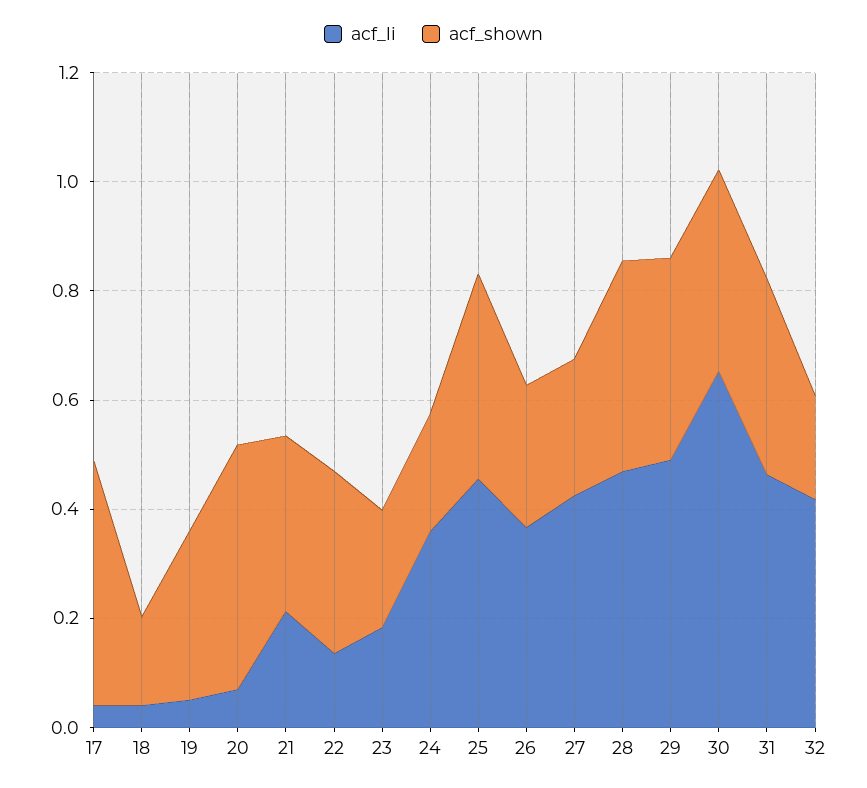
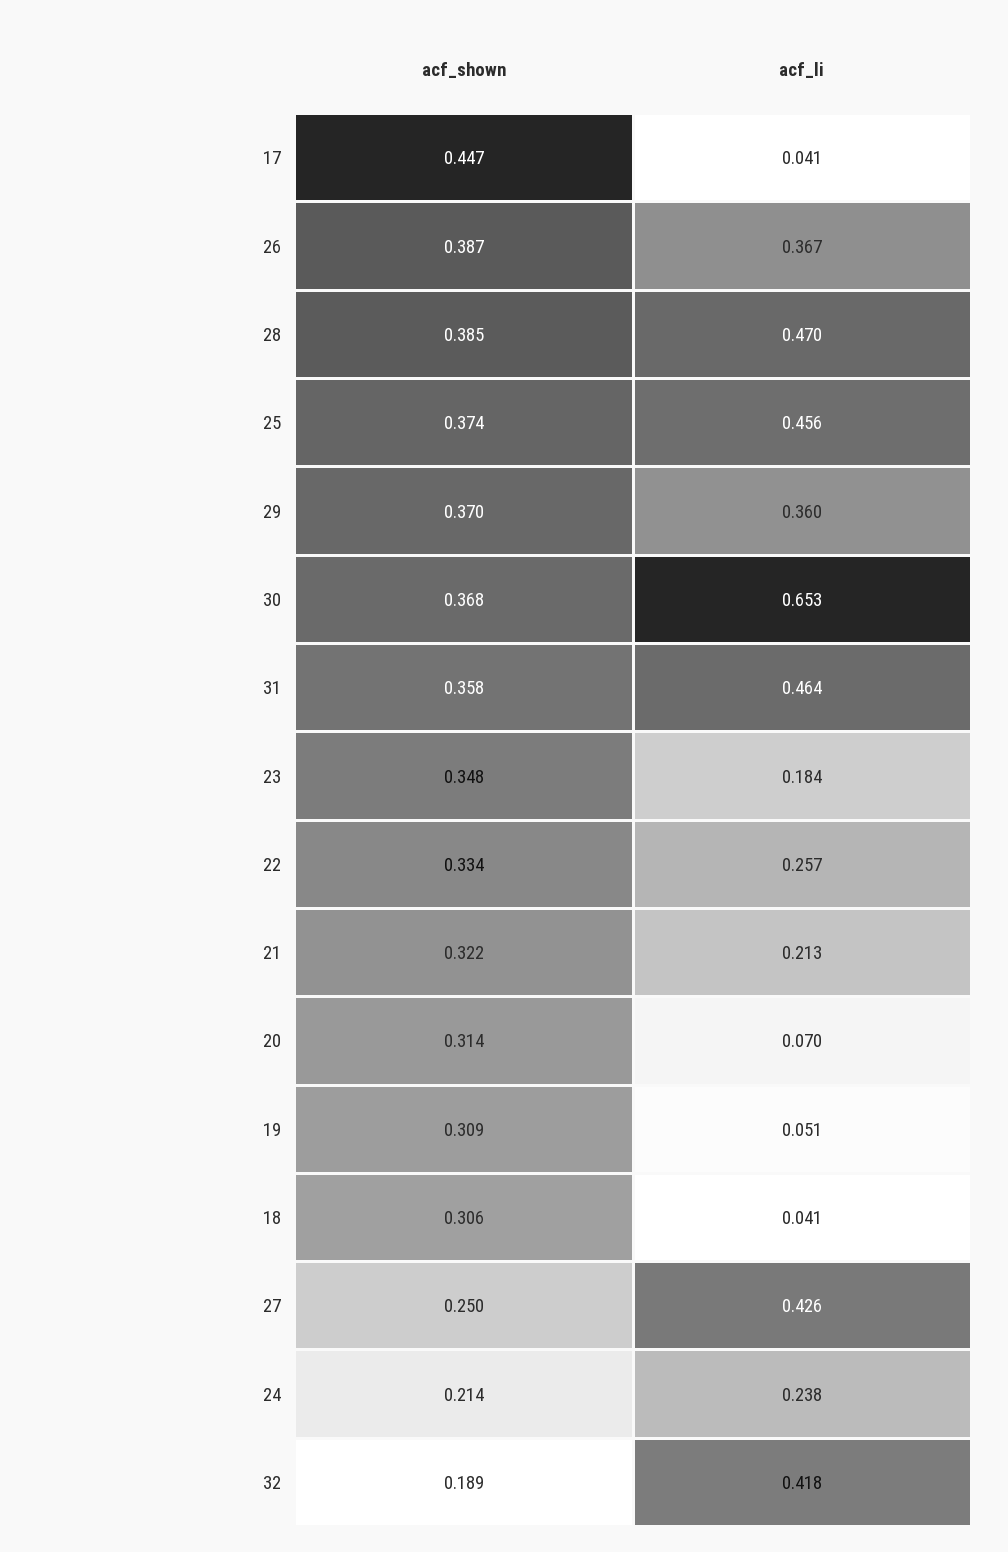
acf_shown, 18: 0.15 -> 0.306
acf_shown, 20: 0.45 -> 0.314
acf_li, 22: 0.15 -> 0.257
acf_shown, 23: 0.2 -> 0.348
acf_li, 24: 0.35 -> 0.238
acf_shown, 26: 0.25 -> 0.387
acf_li, 29: 0.5 -> 0.36

